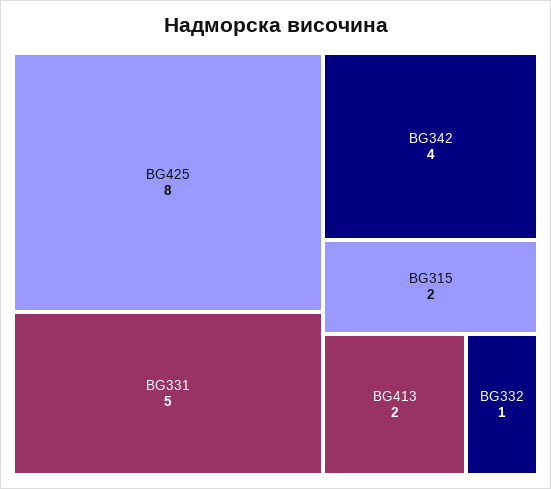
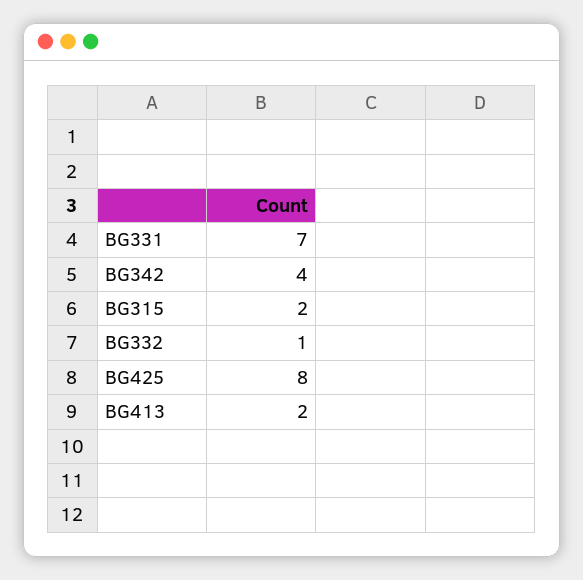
BG331: 5 -> 7

